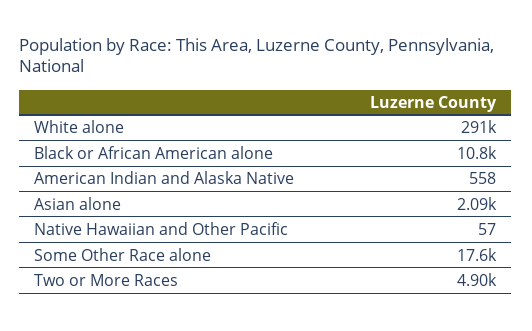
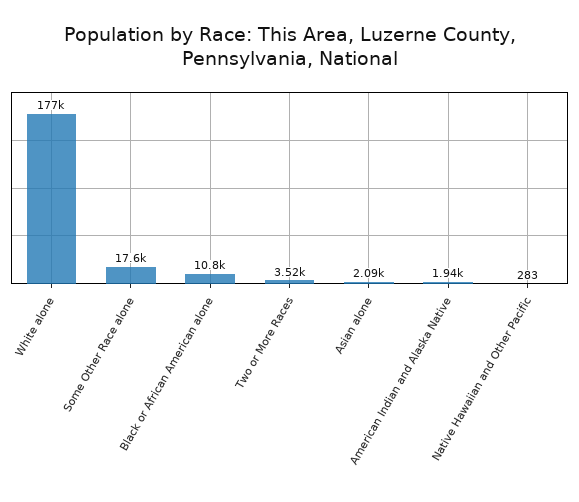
White alone: 291000 -> 177000
American Indian and Alaska Native: 558 -> 1940
Native Hawaiian and Other Pacific: 57 -> 283
Two or More Races: 4900 -> 3520

